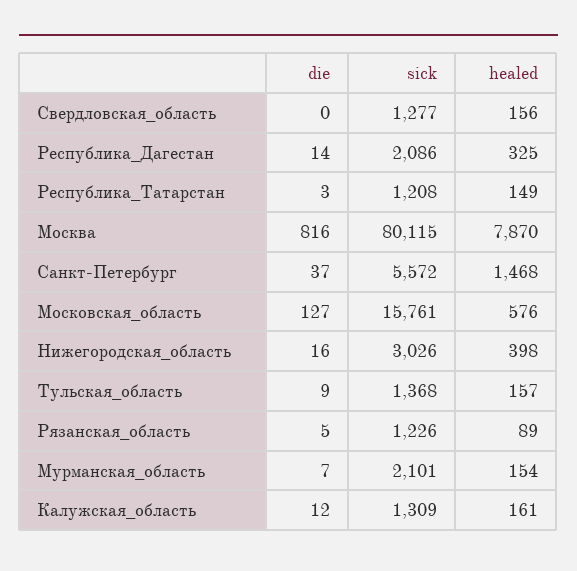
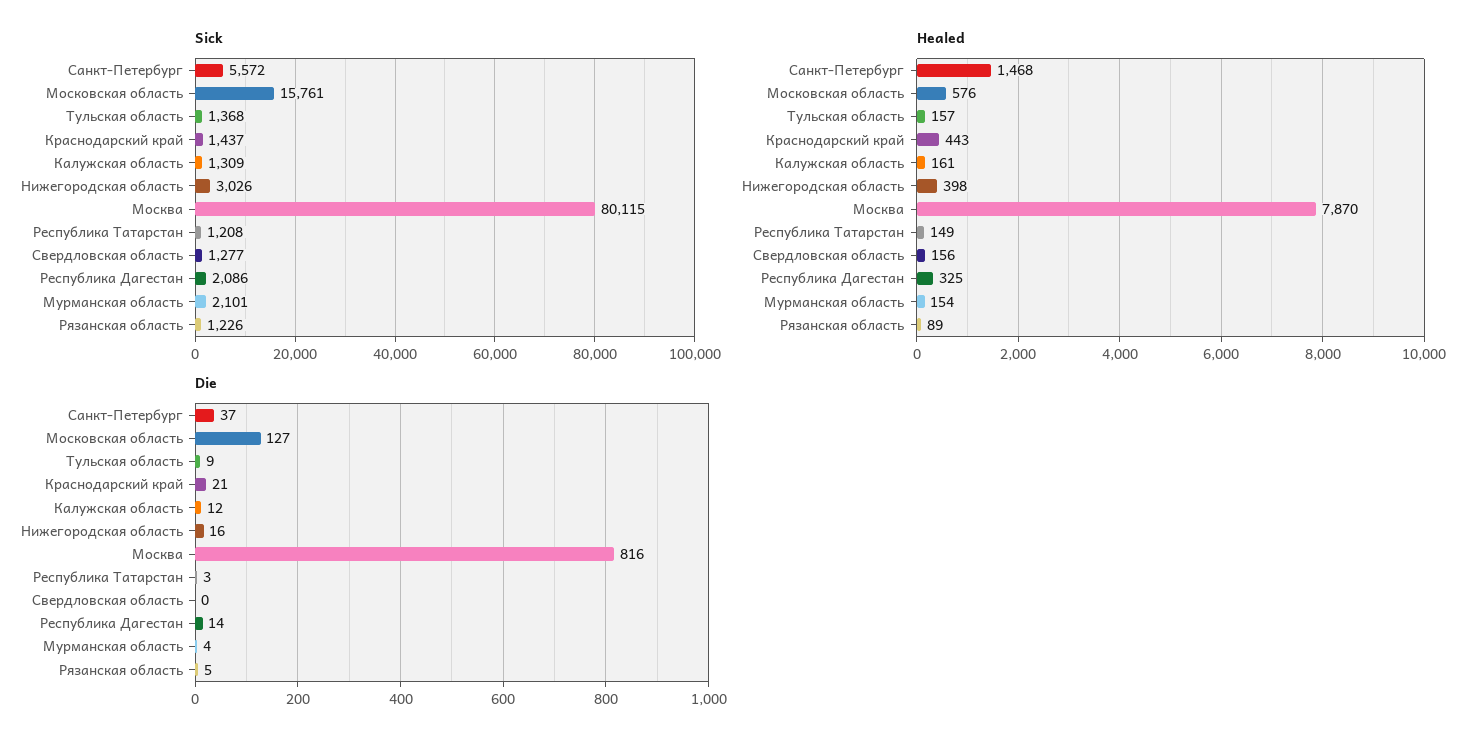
die, Мурманская_область: 7 -> 4
sick, Краснодарский край: none -> 1437
healed, Краснодарский край: none -> 443
die, Краснодарский край: none -> 21

